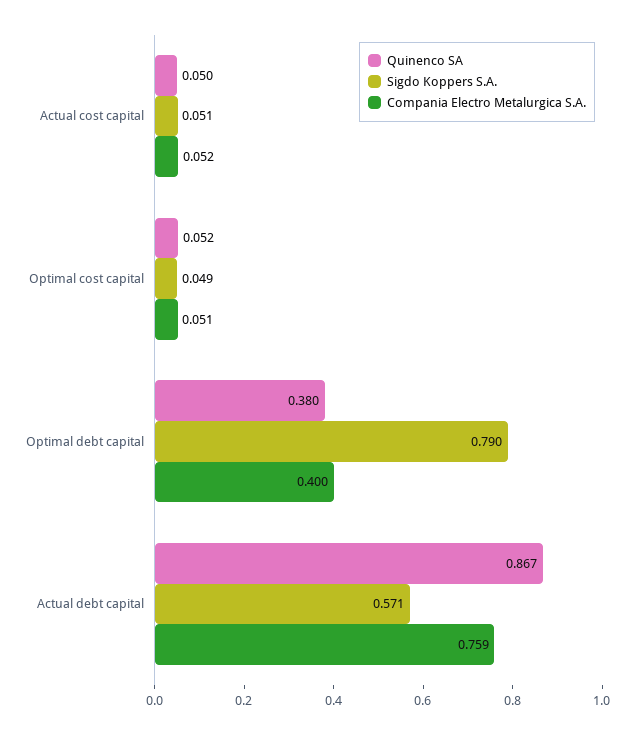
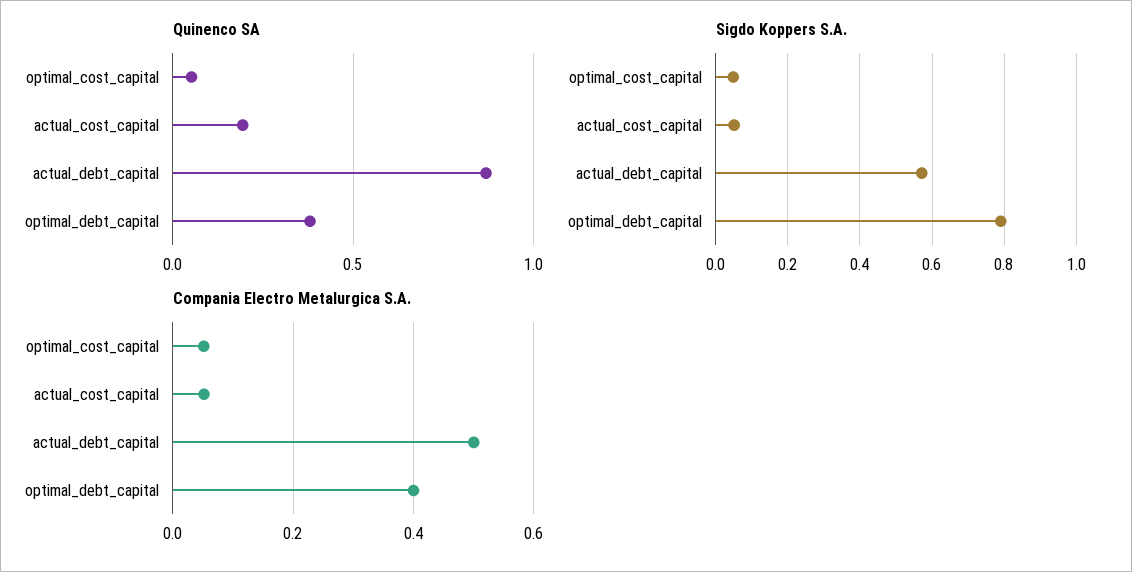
Quinenco SA, Actual cost capital: 0.05 -> 0.2
Compania Electro Metalurgica S.A., Actual debt capital: 0.759 -> 0.5

